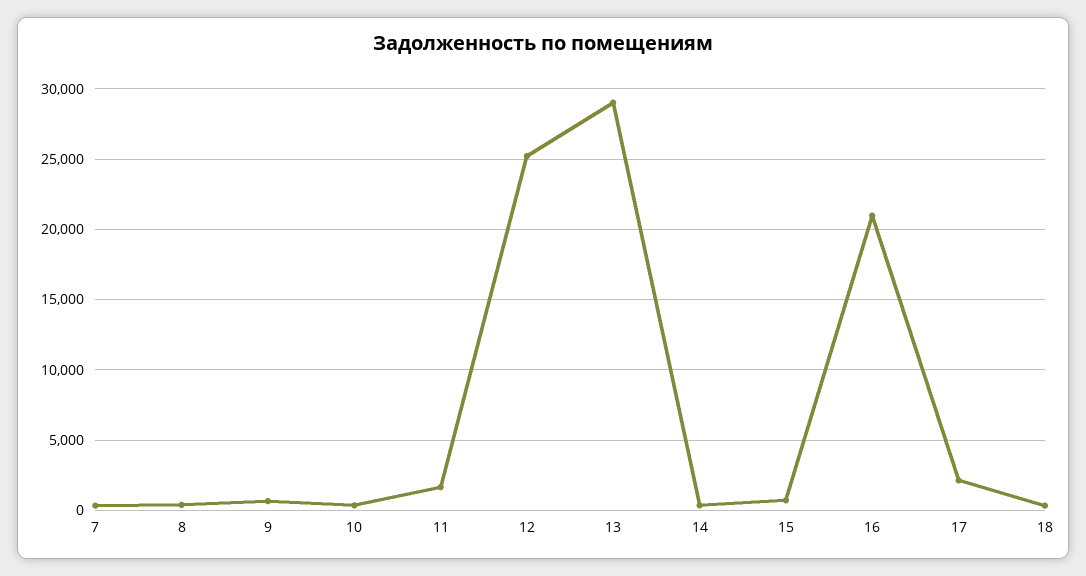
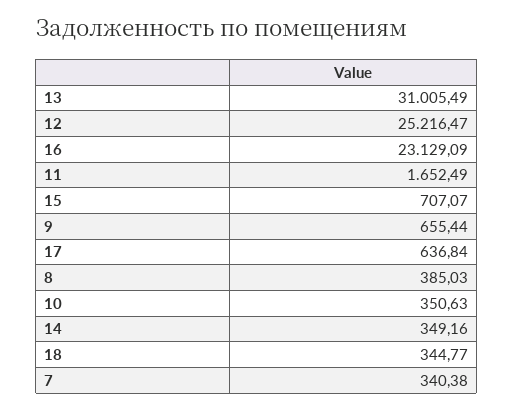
13: 29000 -> 31005.49
16: 21000 -> 23129.09
17: 2000 -> 636.84

